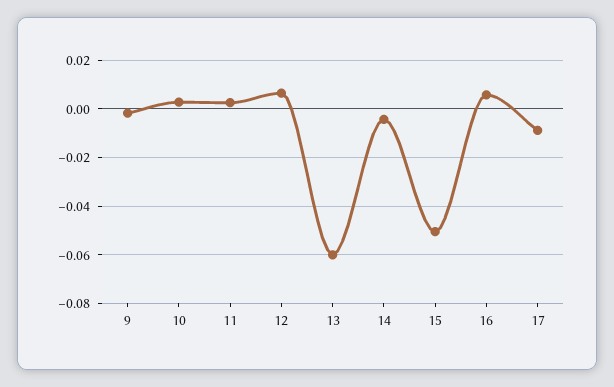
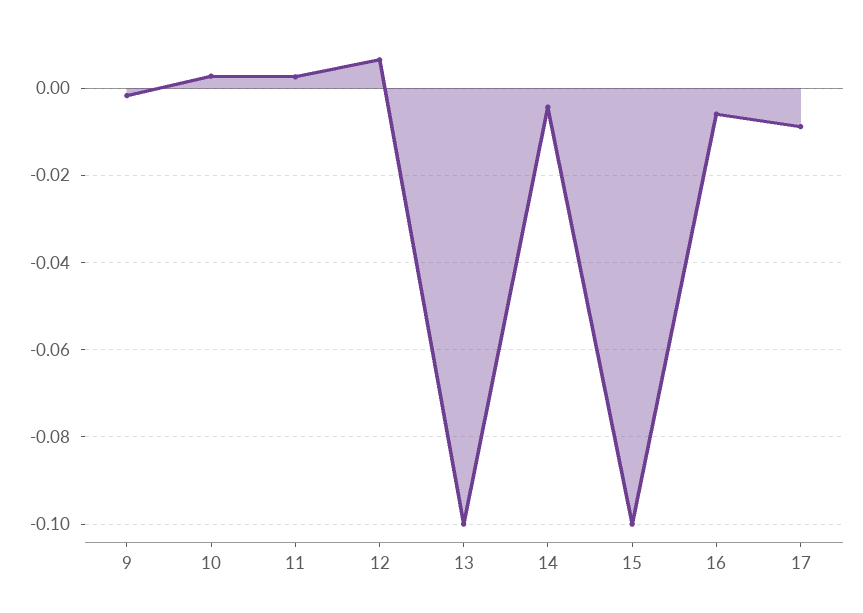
13: -0.06 -> -0.1
15: -0.05 -> -0.1
16: 0.005 -> -0.006

